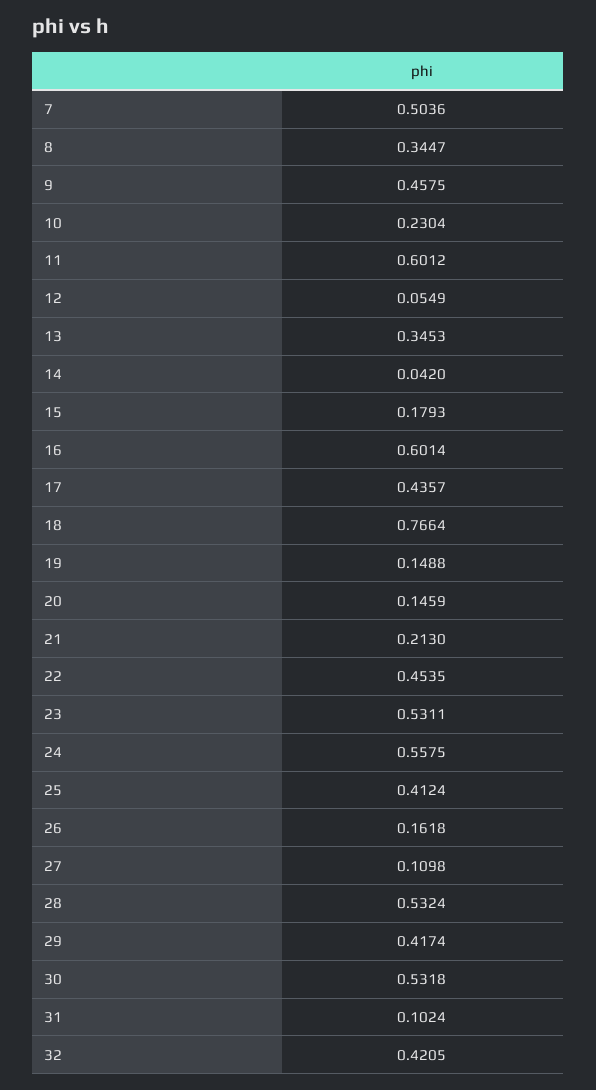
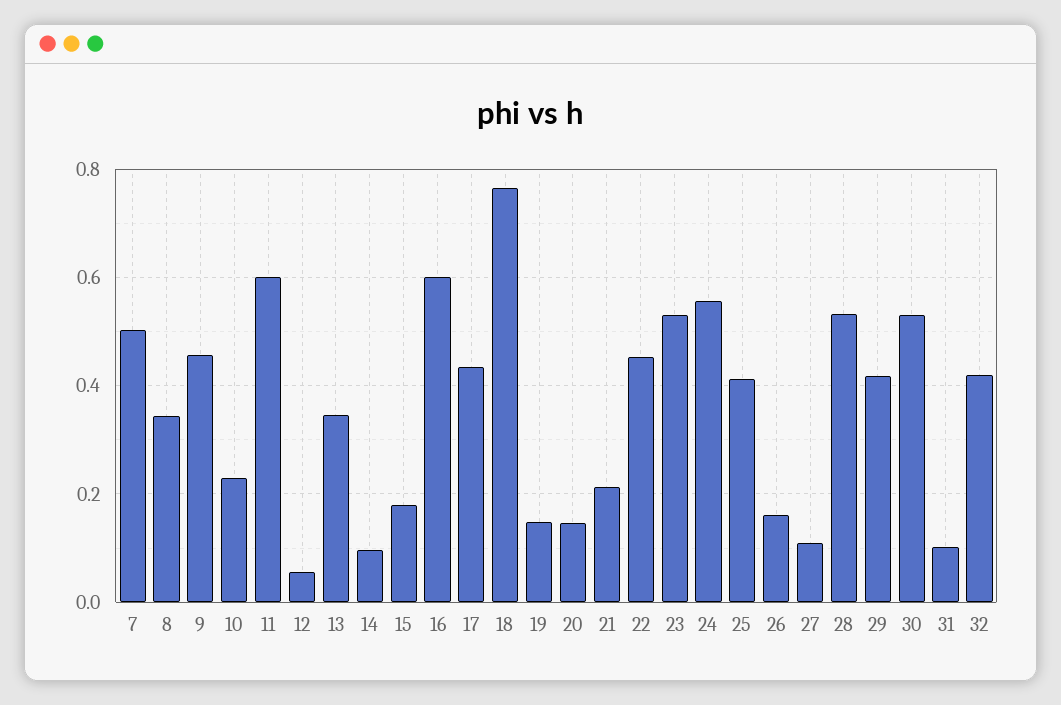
14: 0.042 -> 0.1

